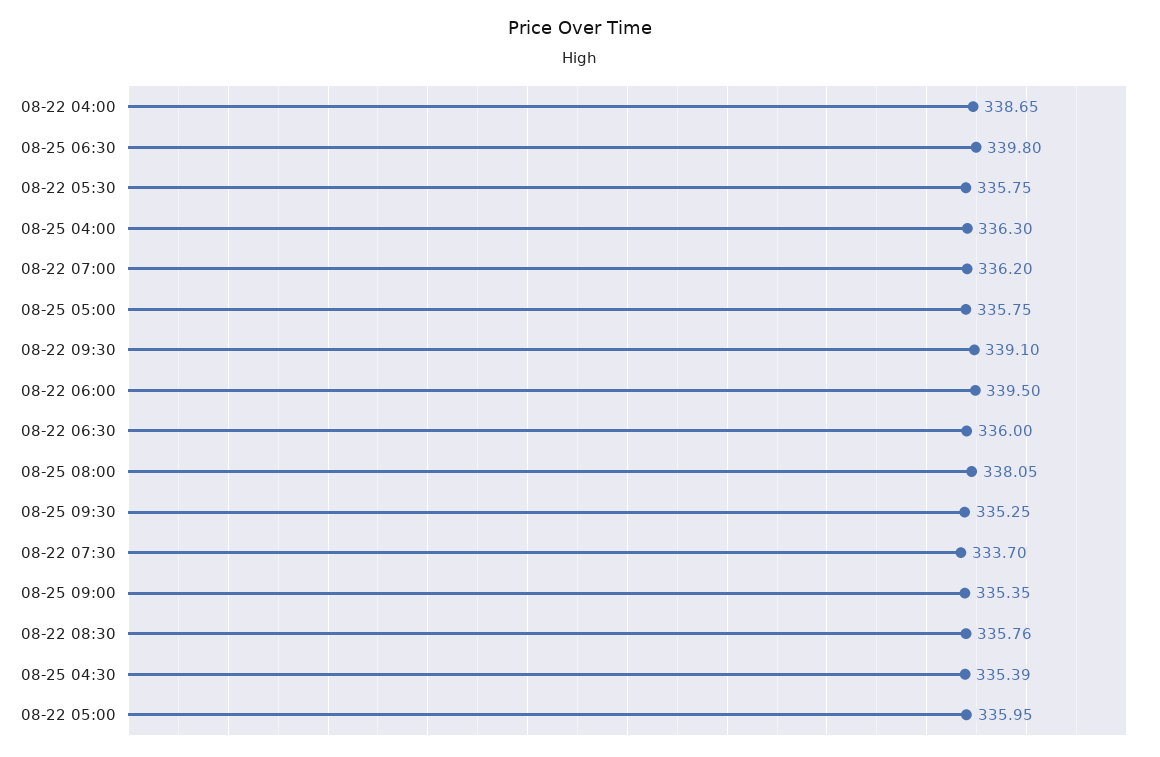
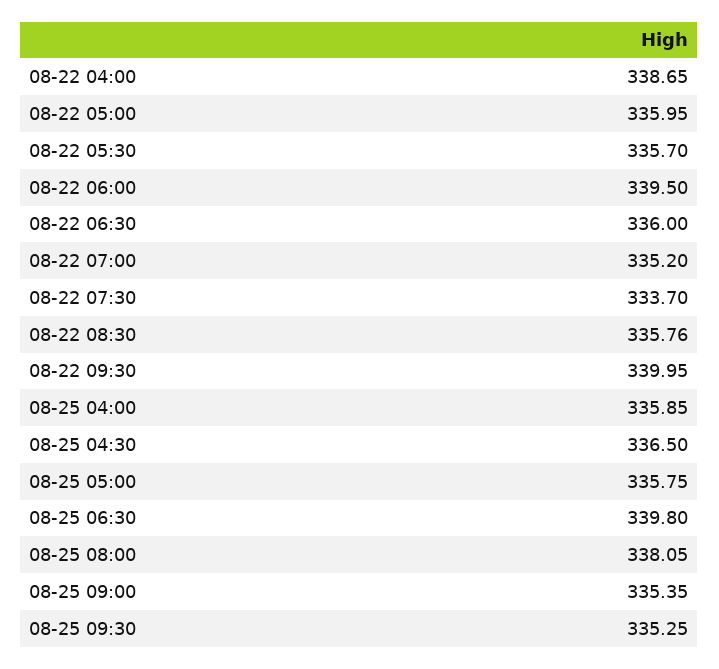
08-22 05:30: 335.75 -> 335.7
08-25 04:00: 336.3 -> 335.85
08-22 07:00: 336.2 -> 335.2
08-22 09:30: 339.1 -> 339.95
08-25 04:30: 335.39 -> 336.5

